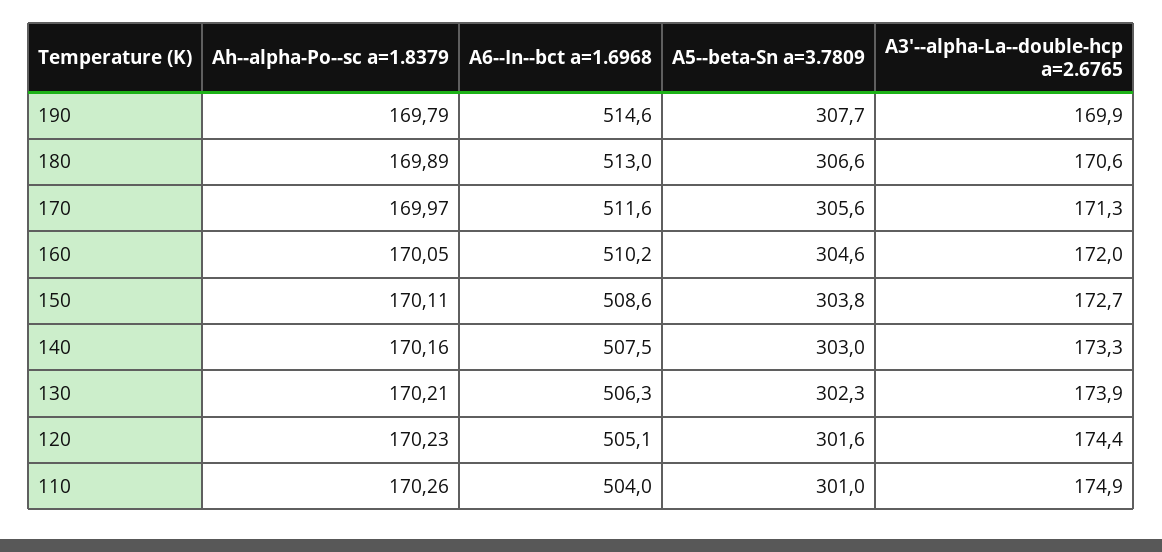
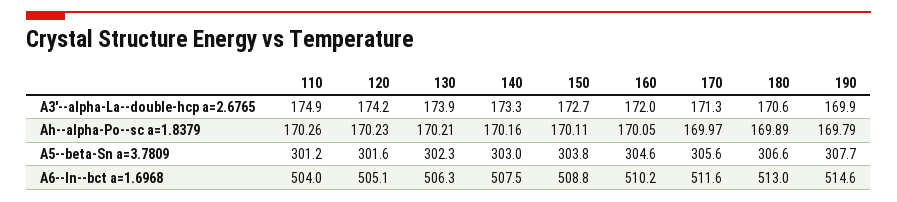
A6--In--bct a=1.6968, 150: 508.6 -> 508.8
A3'--alpha-La--double-hcp a=2.6765, 120: 174.4 -> 174.2
A5--beta-Sn a=3.7809, 110: 301 -> 301.2

